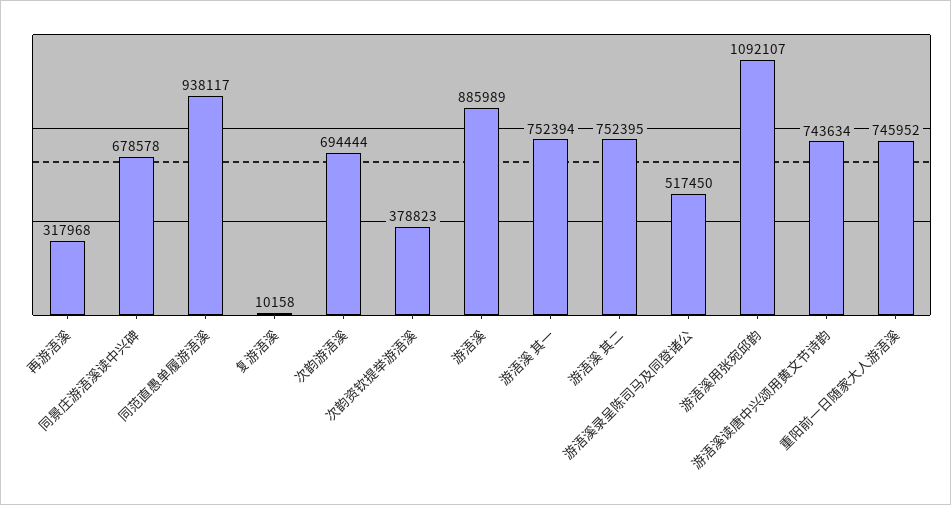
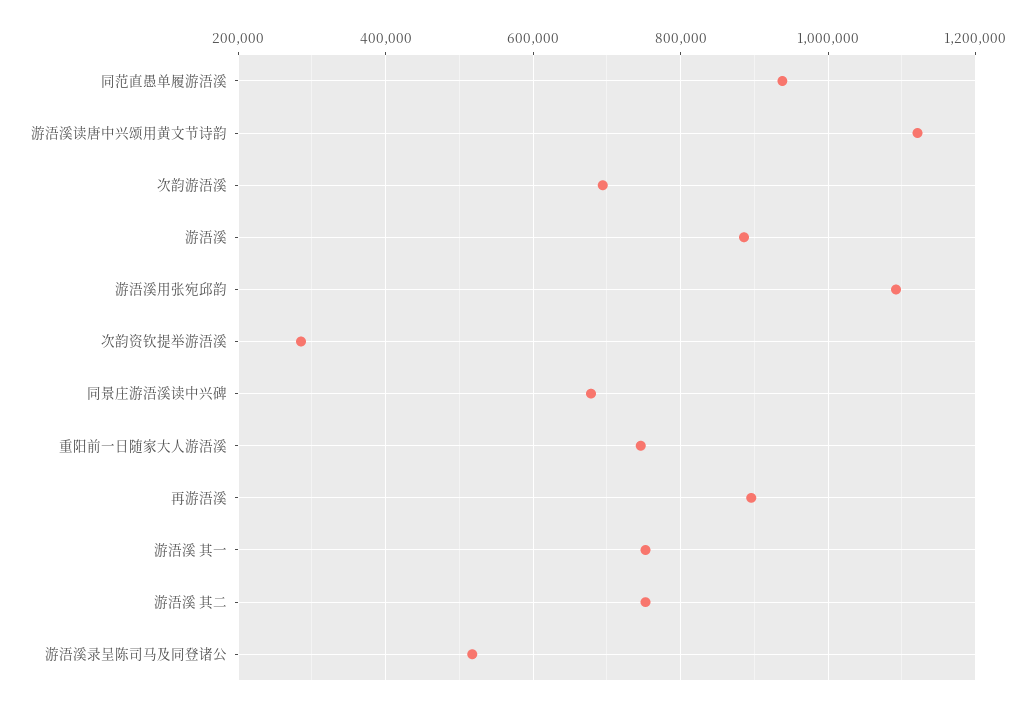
再游浯溪: 317968 -> 900000
复游浯溪: 10158 -> none
次韵资钦提举游浯溪: 378823 -> 280000
游浯溪读唐中兴颂用黄文节诗韵: 743634 -> 1120000

